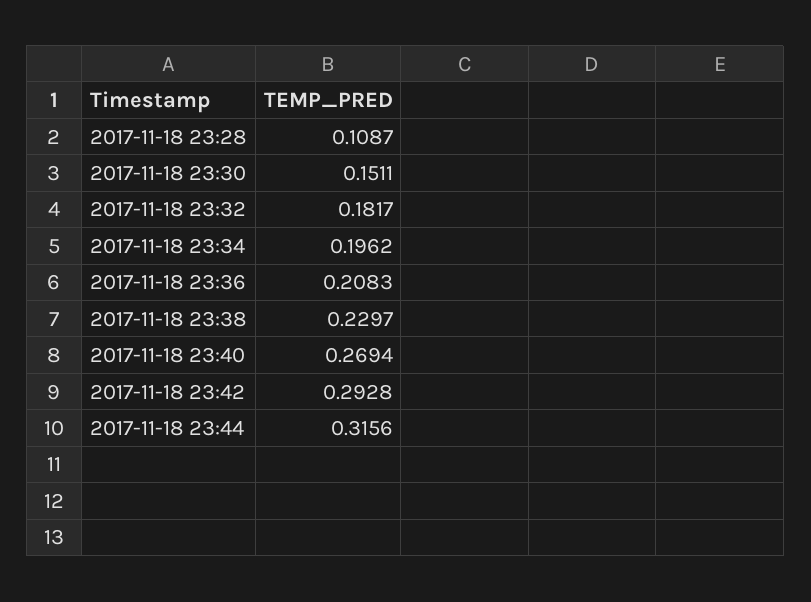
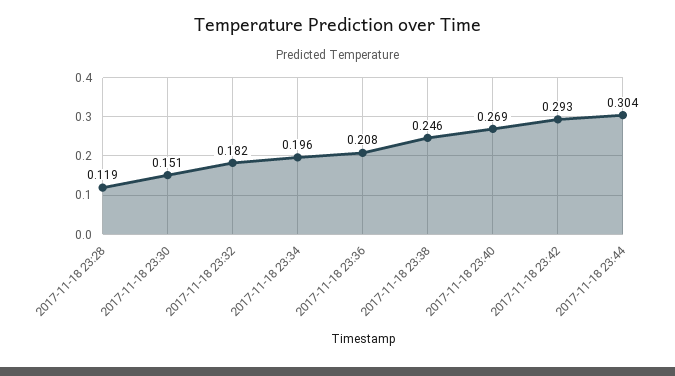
2017-11-18 23:28: 0.1087 -> 0.119
2017-11-18 23:38: 0.2297 -> 0.246
2017-11-18 23:44: 0.3156 -> 0.304

